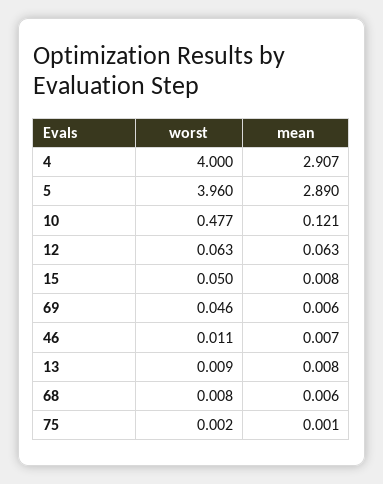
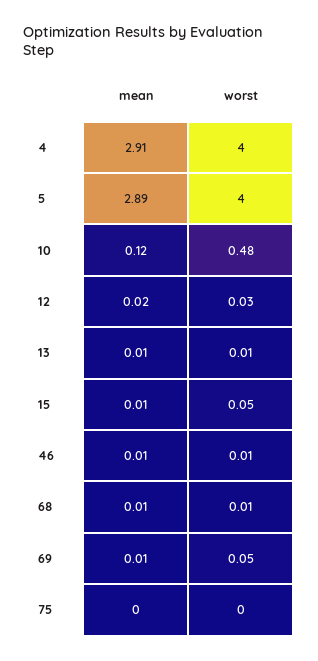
worst, 5: 3.96 -> 4
worst, 12: 0.063 -> 0.03
mean, 12: 0.063 -> 0.02

